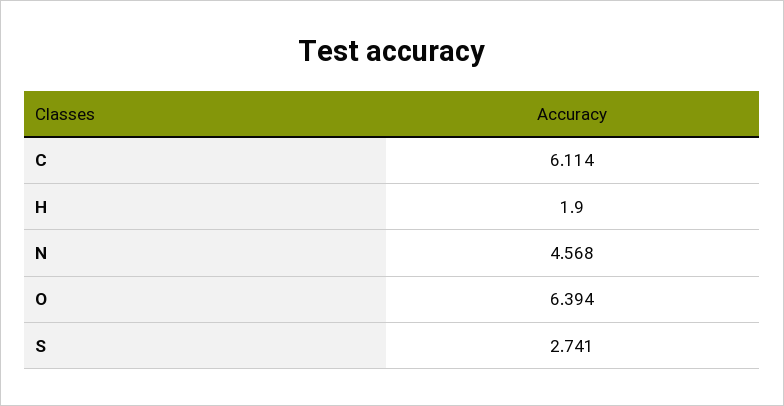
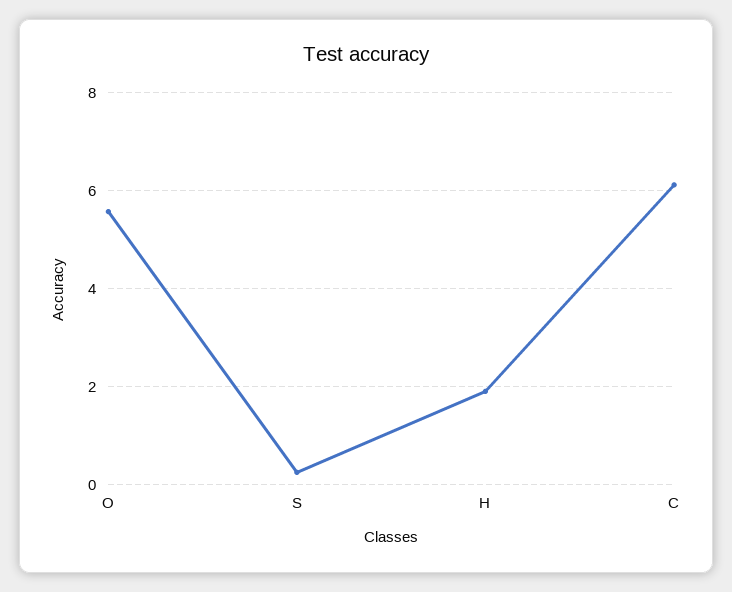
N: 4.568 -> none
O: 6.394 -> 5.6
S: 2.741 -> 0.2

